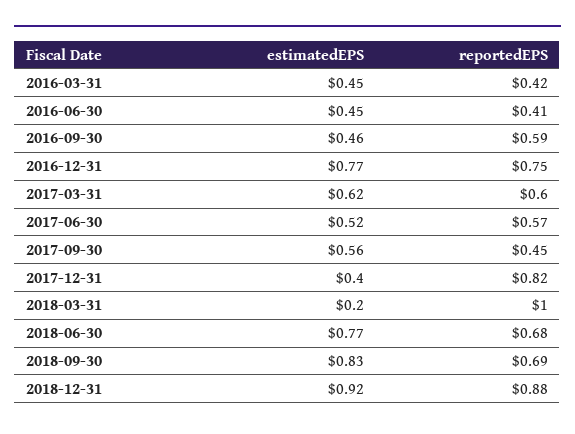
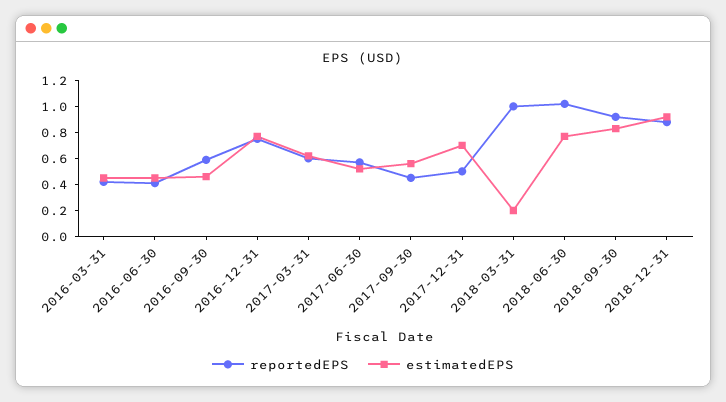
estimatedEPS, 2017-12-31: 0.4 -> 0.7
reportedEPS, 2017-12-31: 0.82 -> 0.5
reportedEPS, 2018-06-30: 0.68 -> 1
reportedEPS, 2018-09-30: 0.69 -> 0.9

